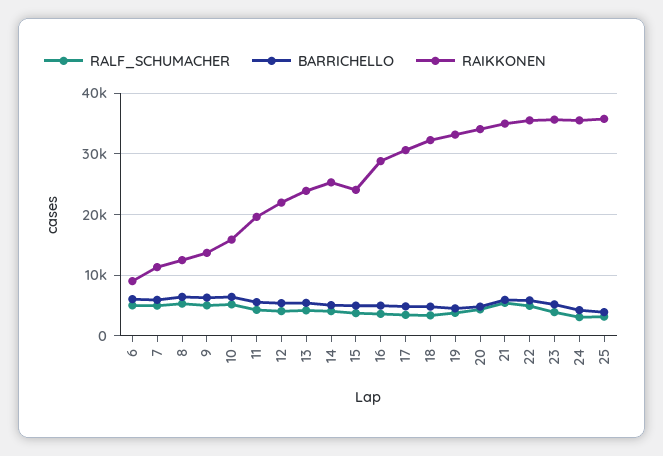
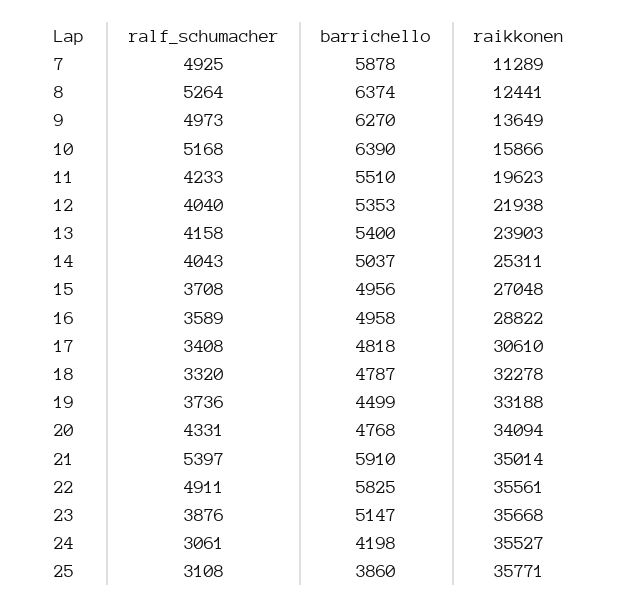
RALF_SCHUMACHER, 6: 5000 -> none
BARRICHELLO, 6: 6000 -> none
RAIKKONEN, 6: 9000 -> none
RAIKKONEN, 15: 24000 -> 27048

